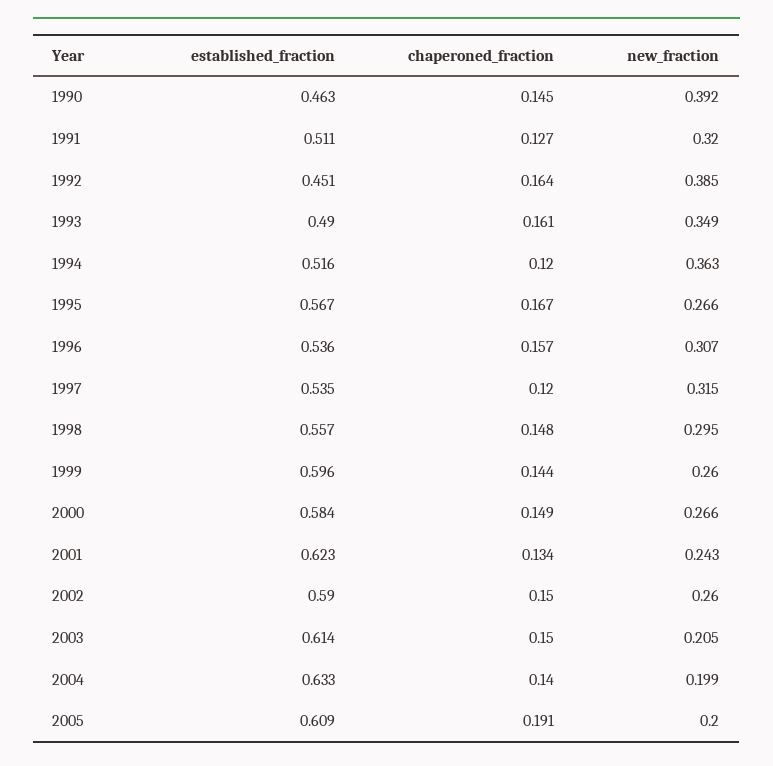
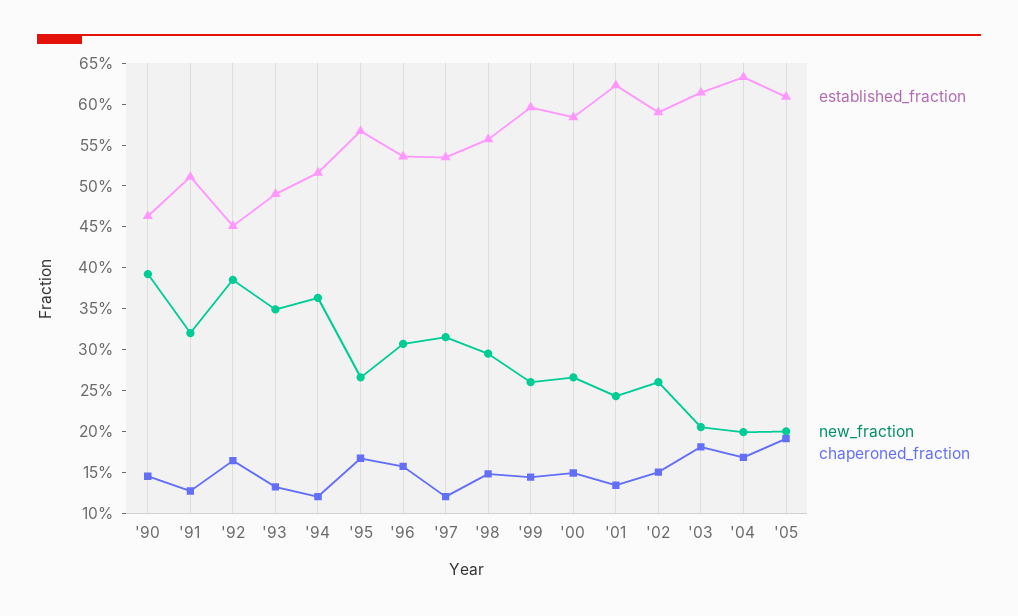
chaperoned_fraction, 1993: 0.161 -> 0.13
chaperoned_fraction, 2003: 0.15 -> 0.18
chaperoned_fraction, 2004: 0.14 -> 0.17

